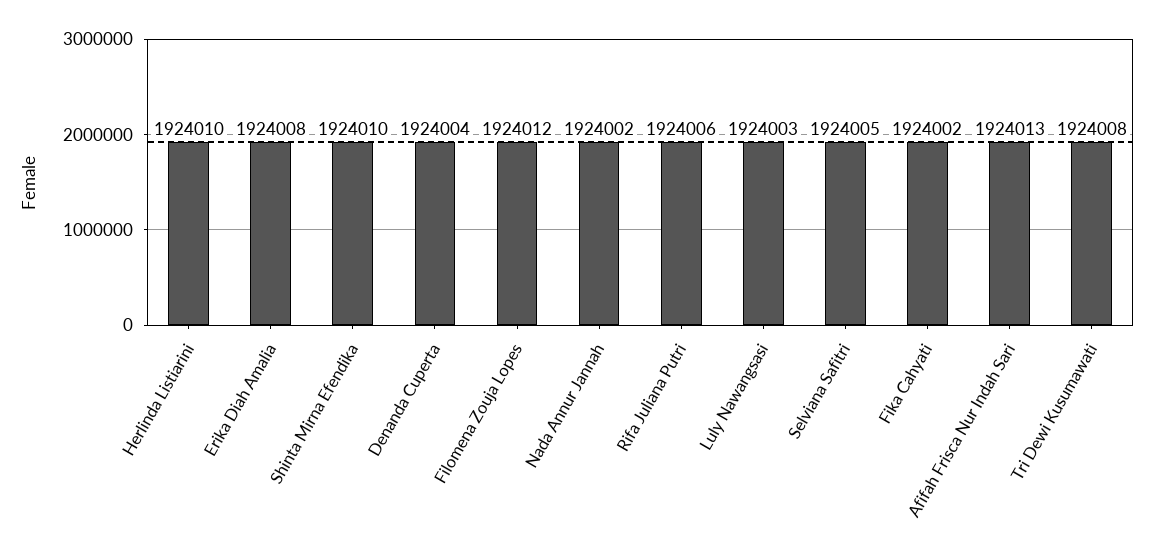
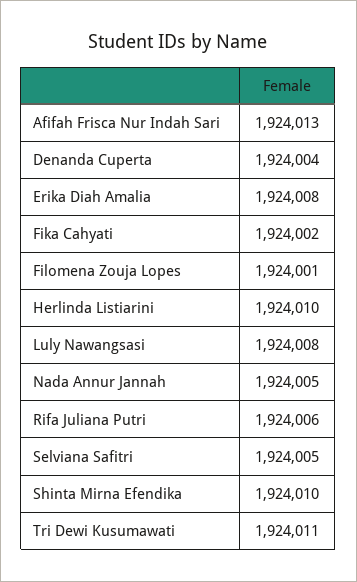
Filomena Zouja Lopes: 1924012 -> 1924001
Nada Annur Jannah: 1924002 -> 1924005
Luly Nawangsasi: 1924003 -> 1924008
Tri Dewi Kusumawati: 1924008 -> 1924011

